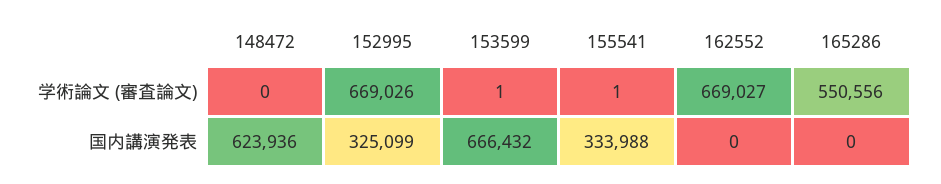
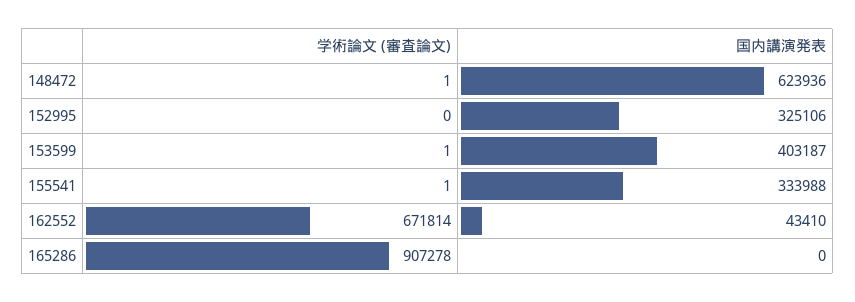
148472, 学術論文 (審査論文): 0 -> 1
152995, 学術論文 (審査論文): 669026 -> 0
162552, 学術論文 (審査論文): 669027 -> 671814
165286, 学術論文 (審査論文): 550556 -> 907278
152995, 国内講演発表: 325099 -> 325106
153599, 国内講演発表: 666432 -> 403187
162552, 国内講演発表: 0 -> 43410

